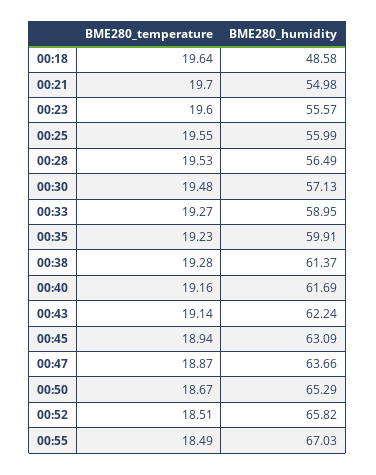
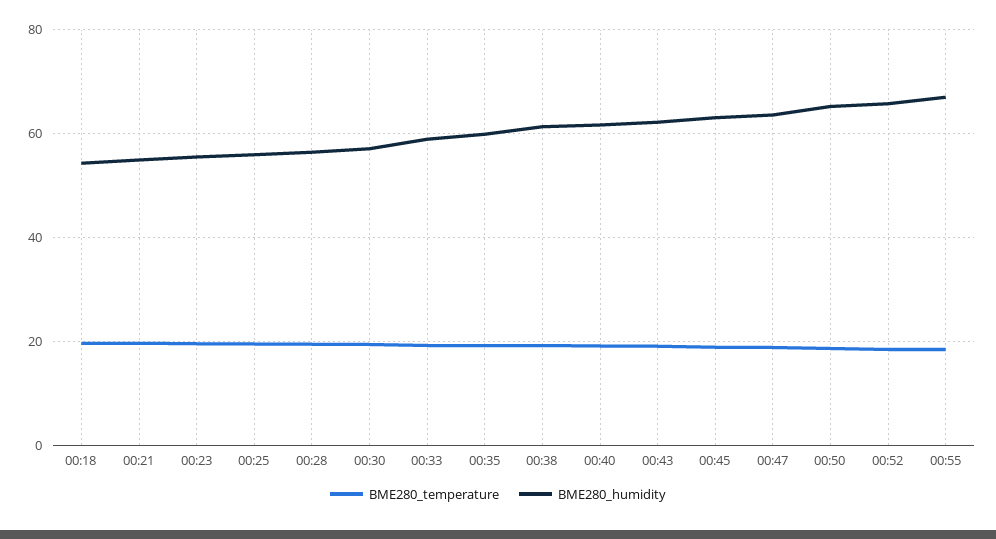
BME280_humidity, 00:18: 48.58 -> 54

